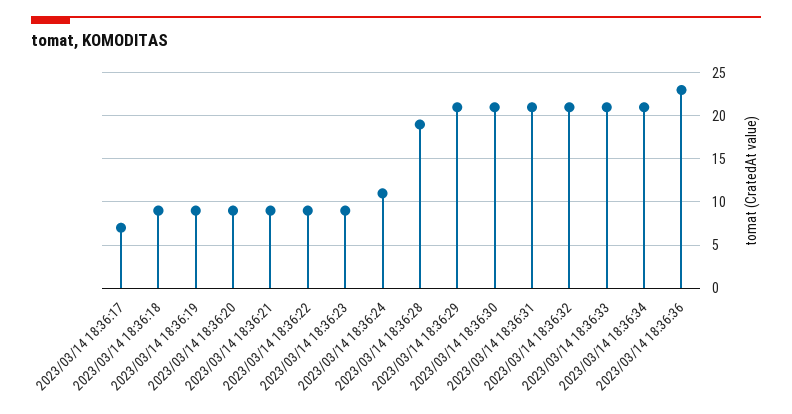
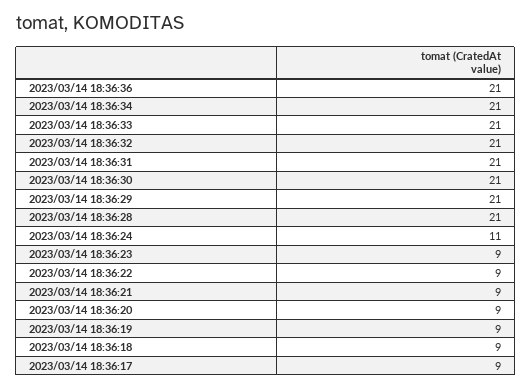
2023/03/14 18:36:17: 7 -> 9
2023/03/14 18:36:28: 19 -> 21
2023/03/14 18:36:36: 23 -> 21

